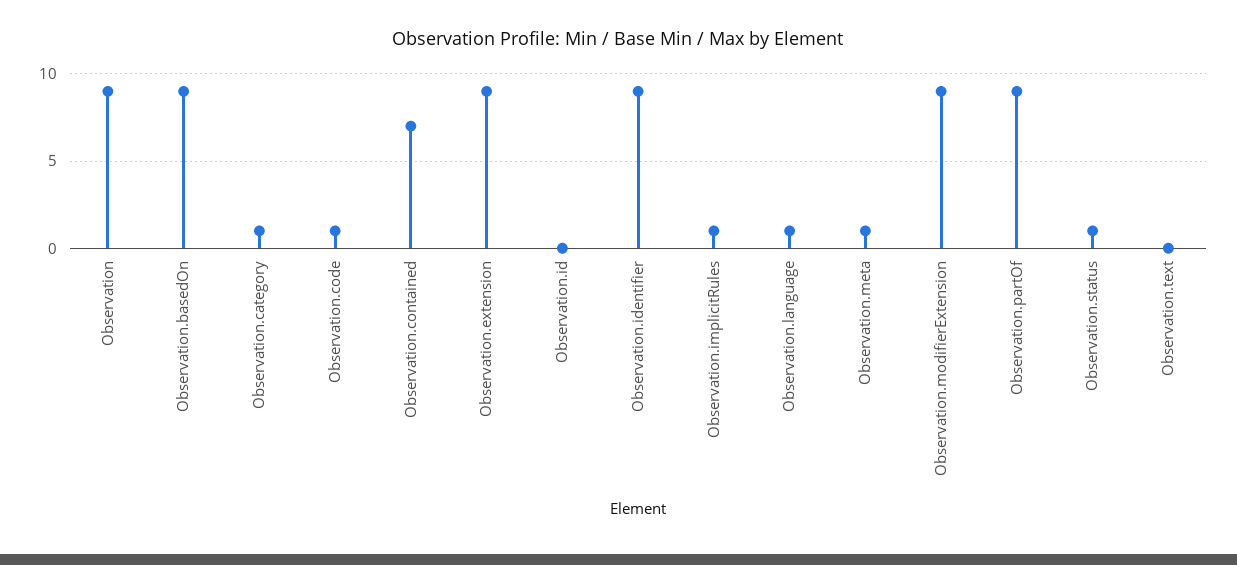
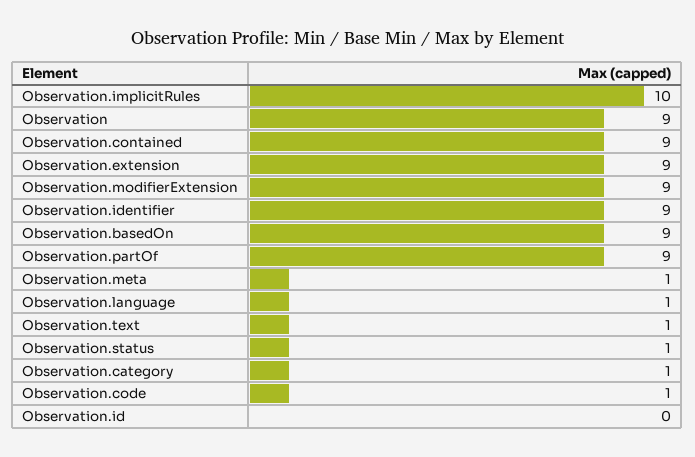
Observation.contained: 7 -> 9
Observation.implicitRules: 1 -> 10
Observation.text: 0 -> 1

